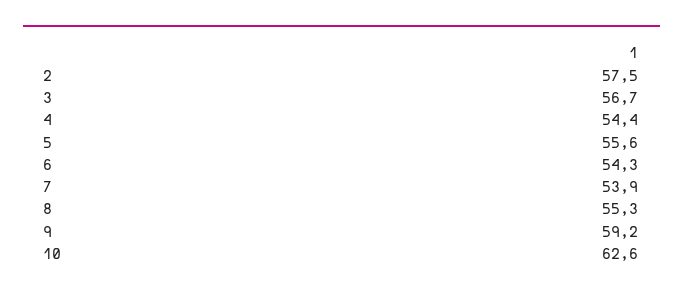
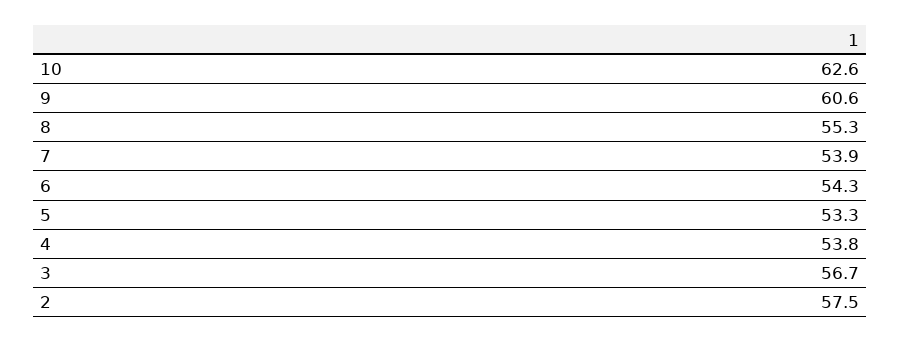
4: 54.4 -> 53.8
5: 55.6 -> 53.3
9: 59.2 -> 60.6

